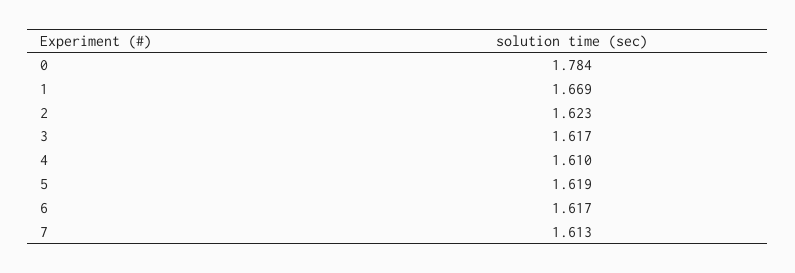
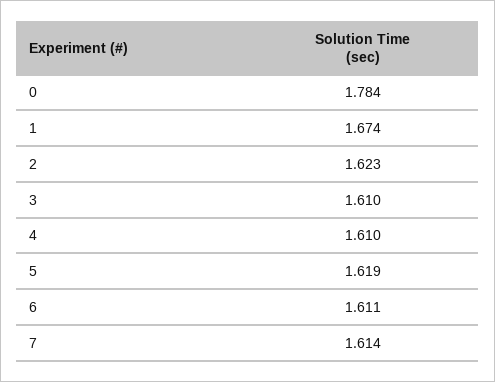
1: 1.669 -> 1.674
3: 1.617 -> 1.61
6: 1.617 -> 1.611
7: 1.613 -> 1.614

